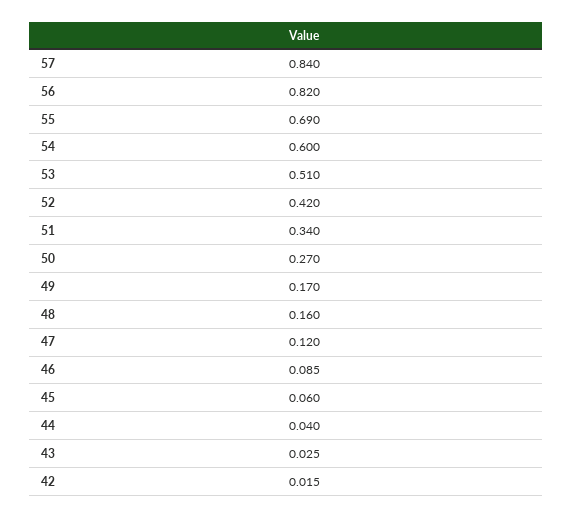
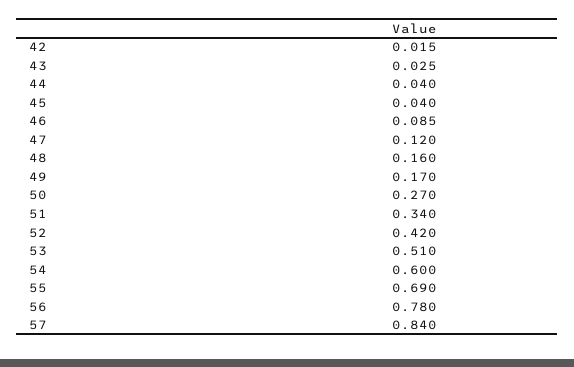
56: 0.82 -> 0.78
45: 0.06 -> 0.04

